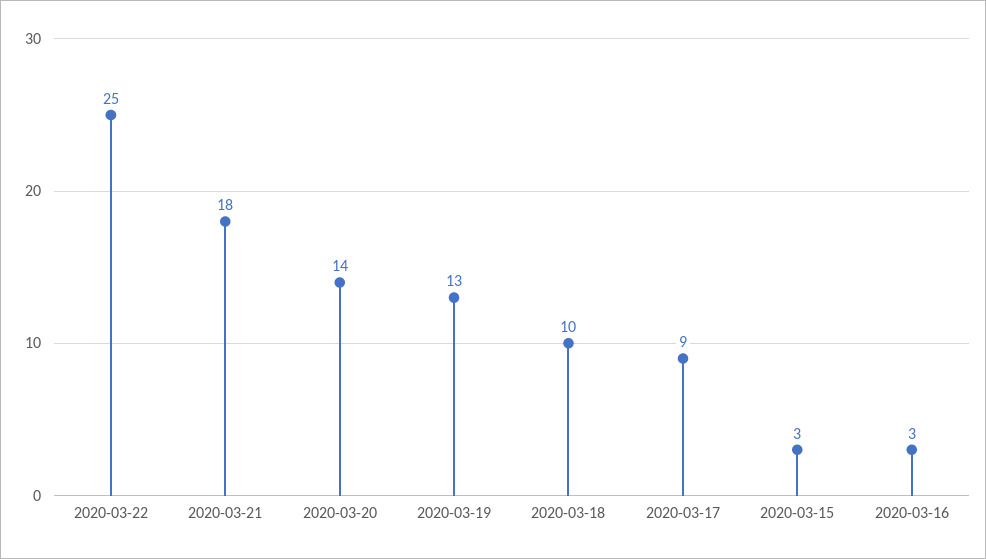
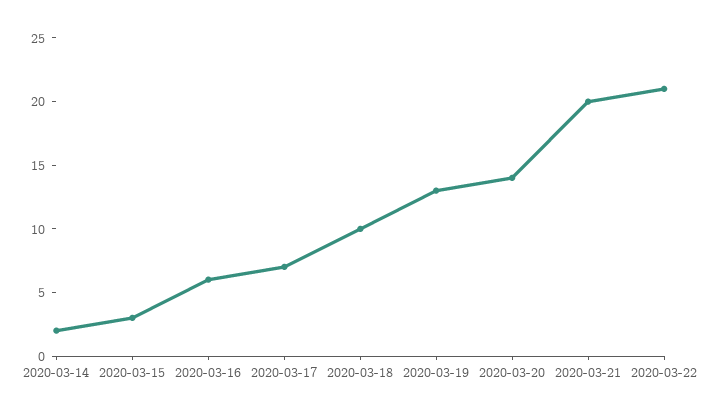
2020-03-22: 25 -> 21
2020-03-21: 18 -> 20
2020-03-17: 9 -> 7
2020-03-16: 3 -> 6
2020-03-14: none -> 2

